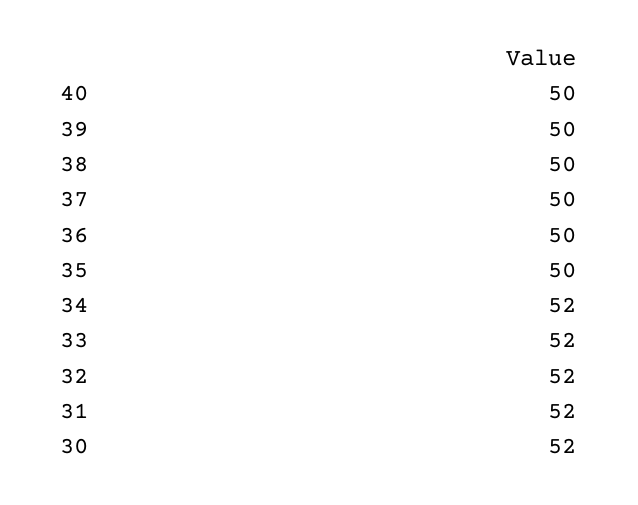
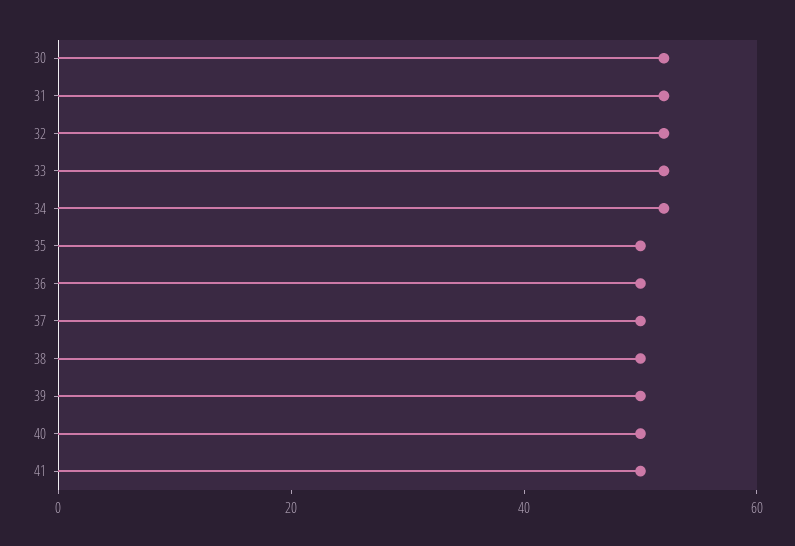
41: none -> 50

